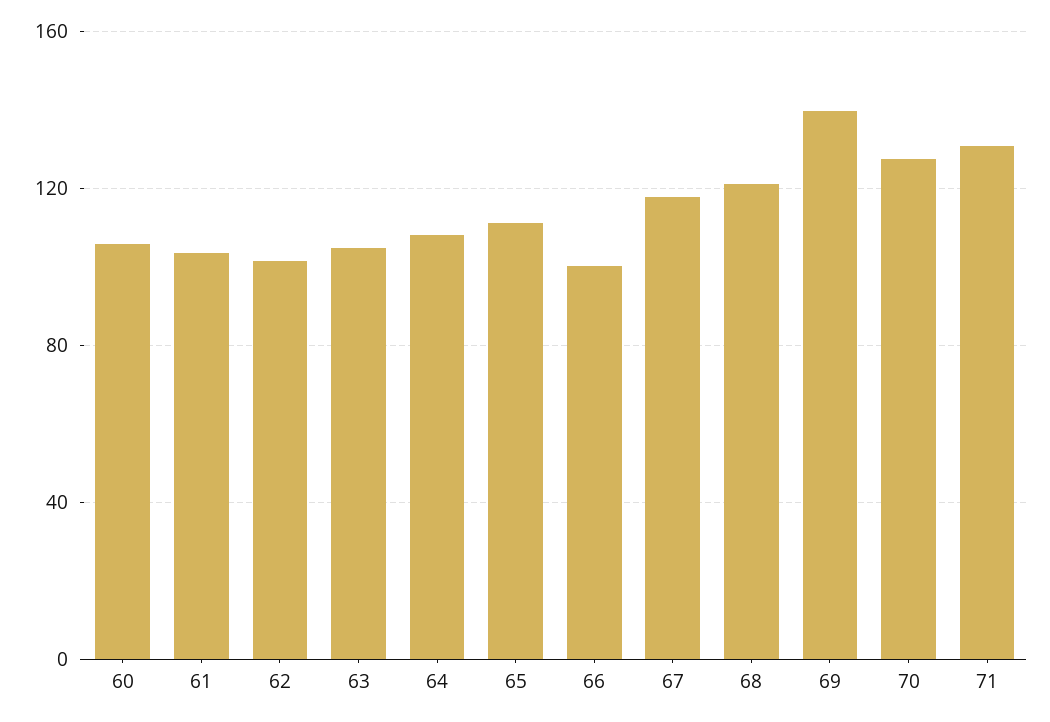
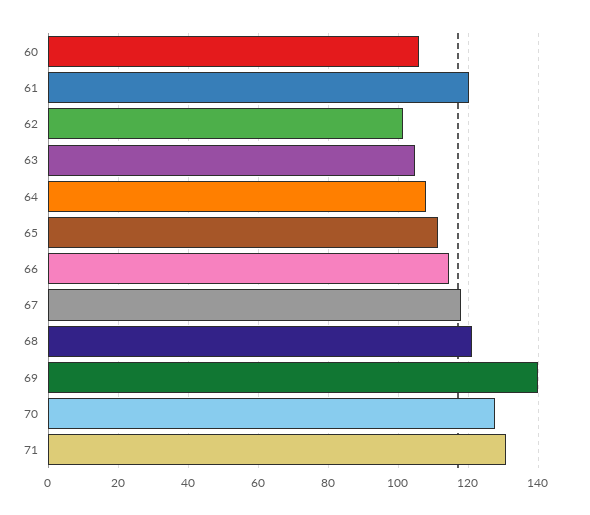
61: 105 -> 120
66: 100 -> 114

